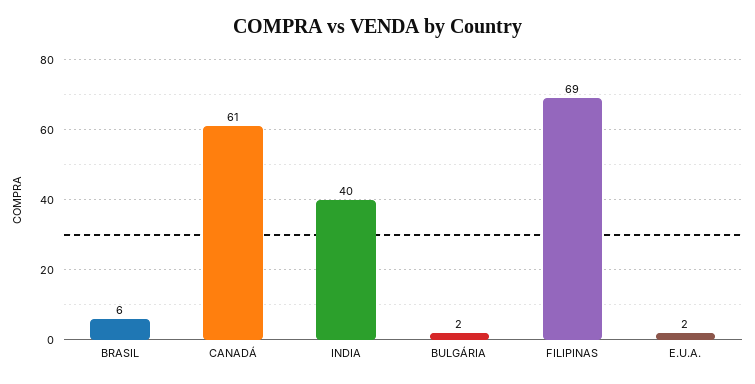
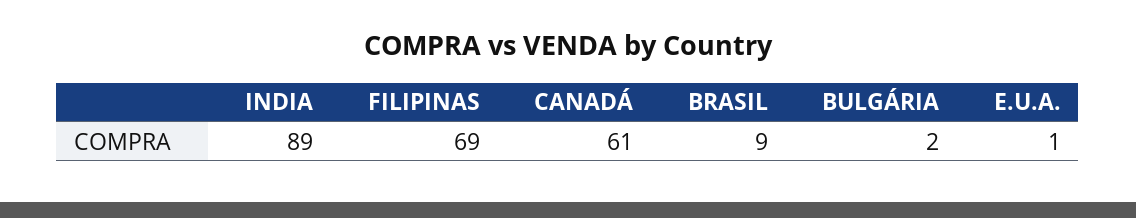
BRASIL: 6 -> 9
INDIA: 40 -> 89
E.U.A.: 2 -> 1

